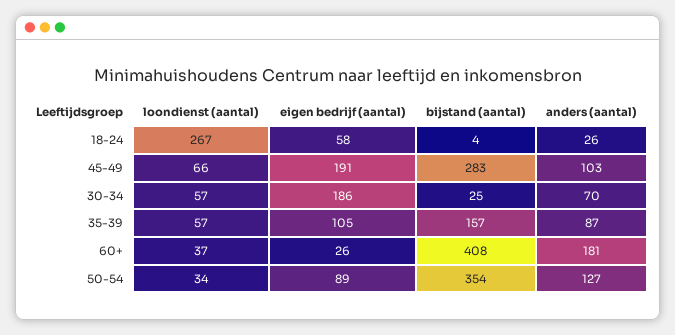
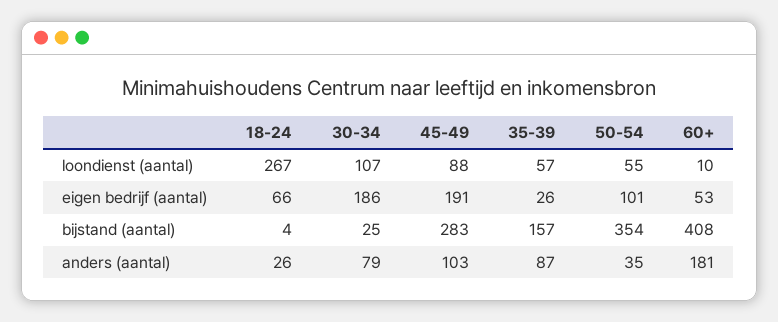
eigen bedrijf (aantal), 18-24: 58 -> 66
loondienst (aantal), 45-49: 66 -> 88
loondienst (aantal), 30-34: 57 -> 107
anders (aantal), 30-34: 70 -> 79
eigen bedrijf (aantal), 35-39: 105 -> 26
loondienst (aantal), 60+: 37 -> 10
eigen bedrijf (aantal), 60+: 26 -> 53
loondienst (aantal), 50-54: 34 -> 55
eigen bedrijf (aantal), 50-54: 89 -> 101
anders (aantal), 50-54: 127 -> 35

